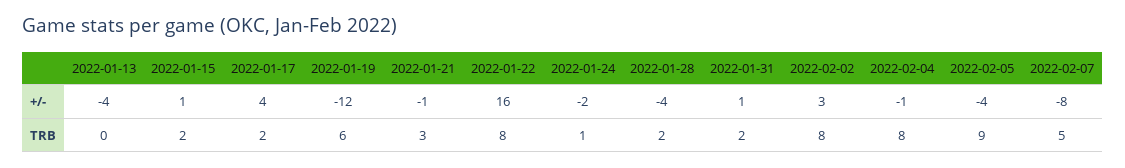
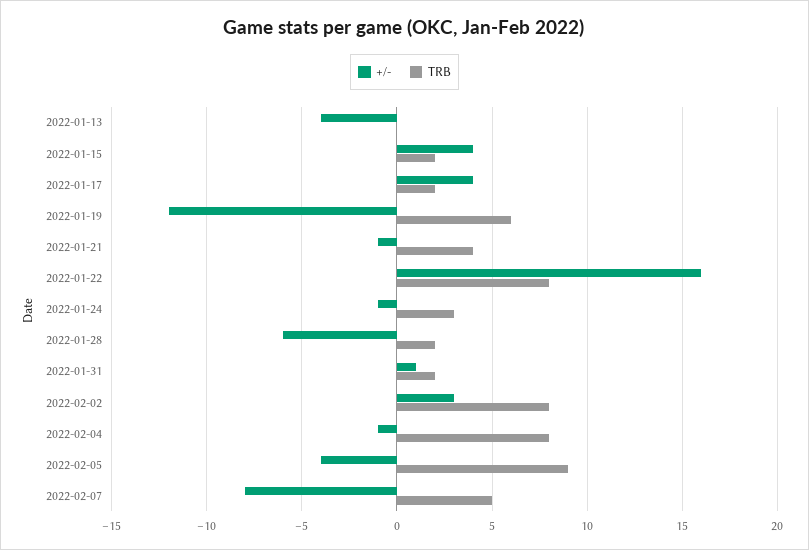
+/-, 2022-01-15: 1 -> 4
+/-, 2022-01-24: -2 -> -1
+/-, 2022-01-28: -4 -> -6
TRB, 2022-01-21: 3 -> 4
TRB, 2022-01-24: 1 -> 3

